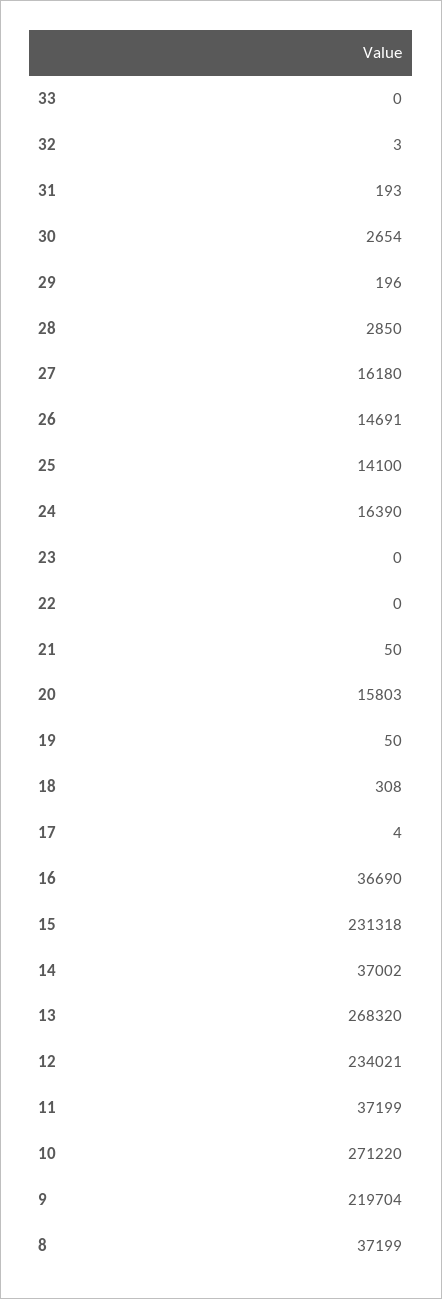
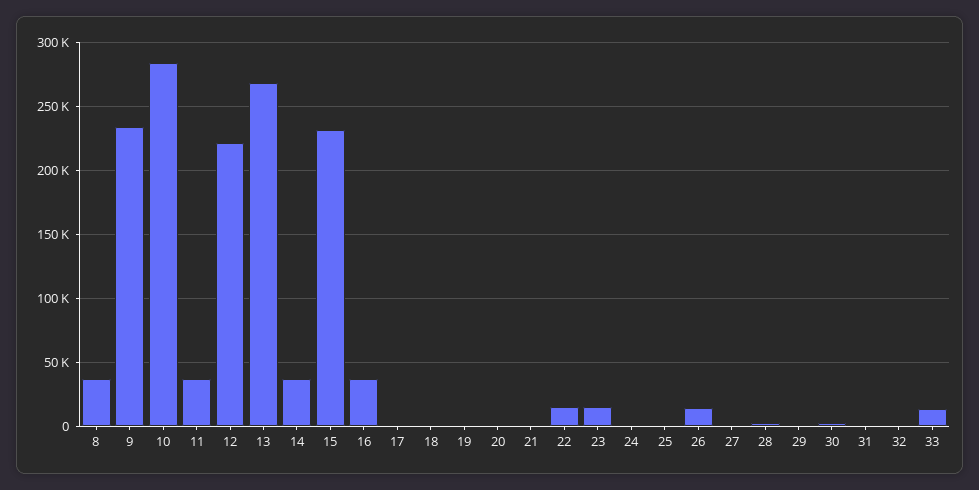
33: 0 -> 15000
27: 16180 -> 0
25: 14100 -> 0
24: 16390 -> 0
23: 0 -> 15000
22: 0 -> 15000
20: 15803 -> 0
12: 234021 -> 220000
10: 271220 -> 285000
9: 219704 -> 235000

